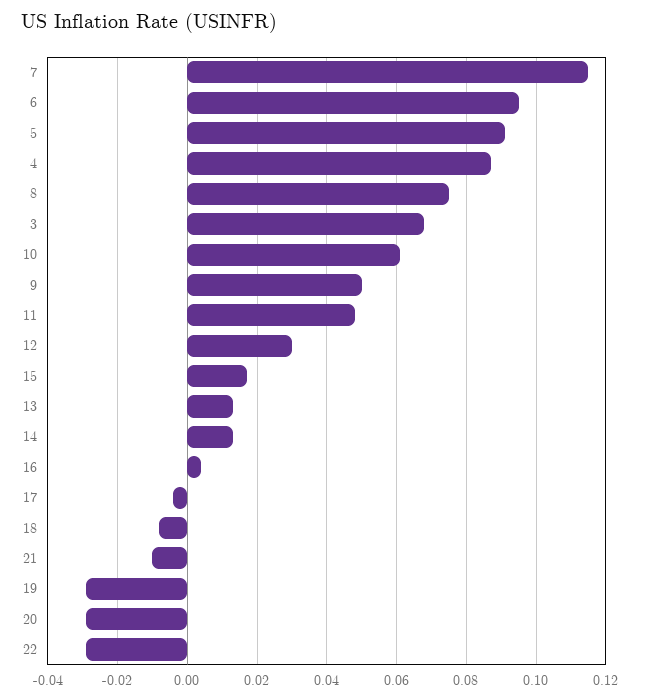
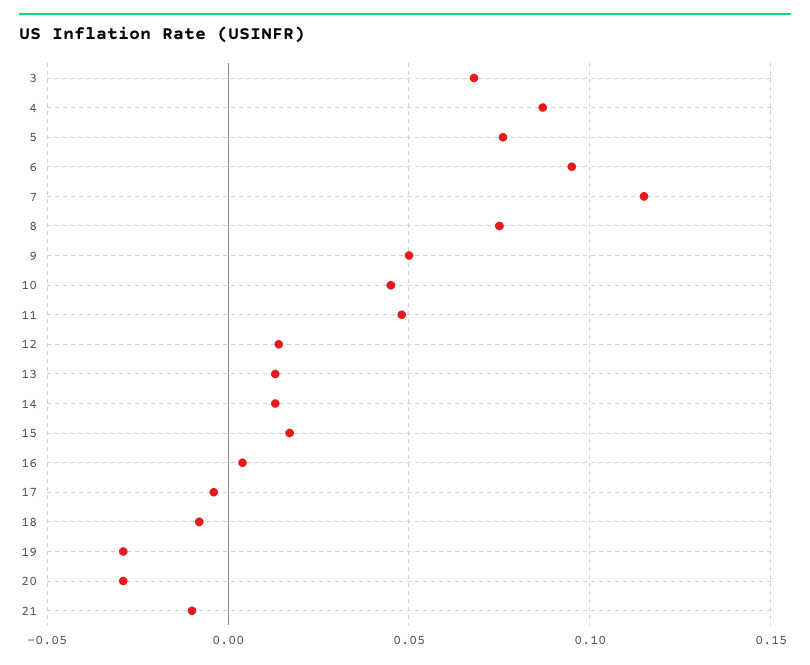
5: 0.09 -> 0.075
10: 0.06 -> 0.045
12: 0.03 -> 0.015
22: -0.03 -> none

